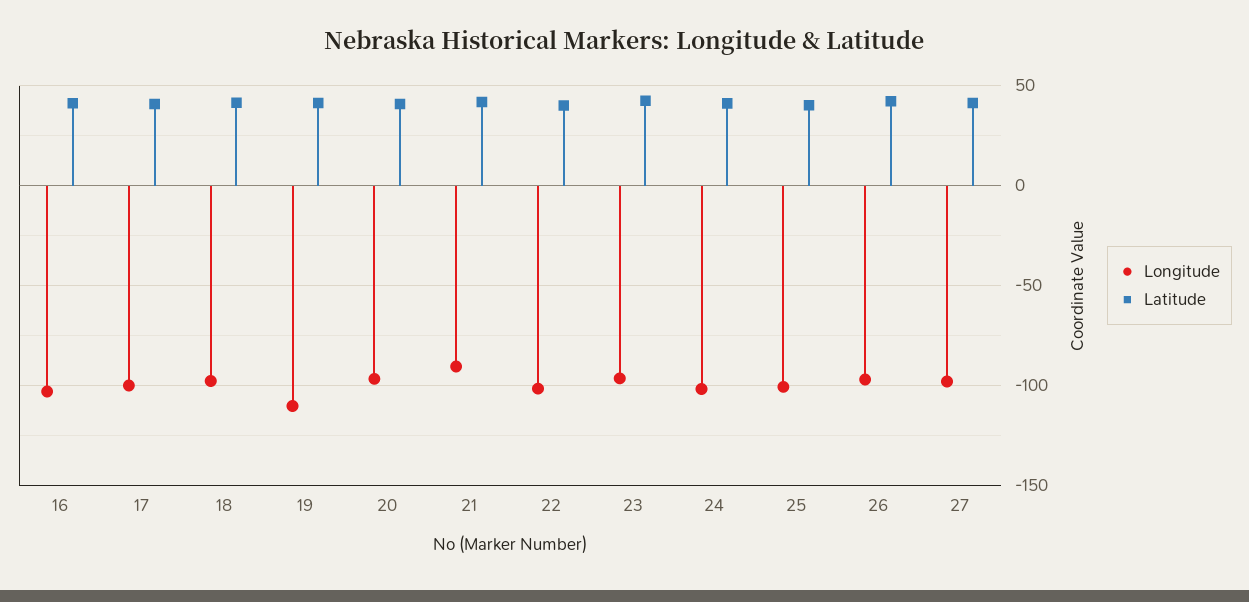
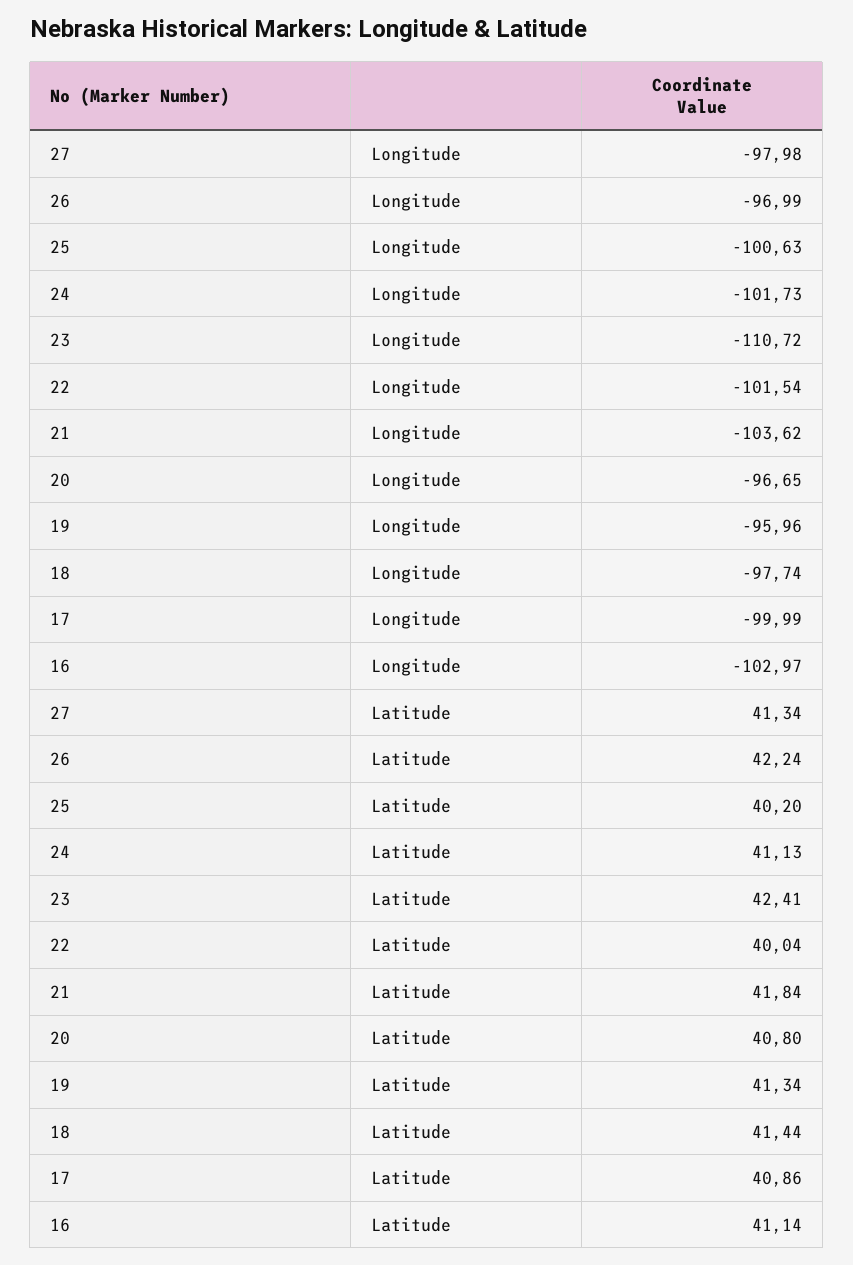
Longitude, 19: -110 -> -95.96
Longitude, 21: -90 -> -103.62
Longitude, 23: -95 -> -110.72

